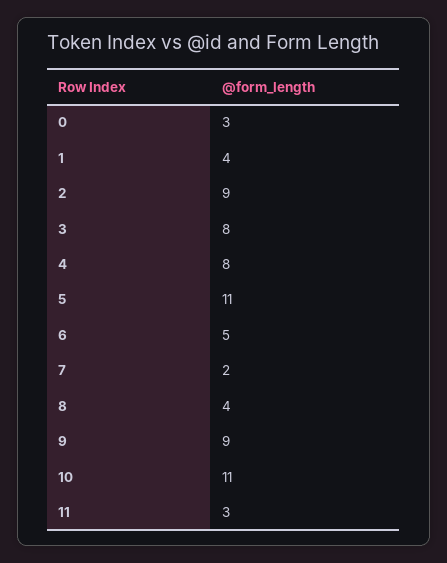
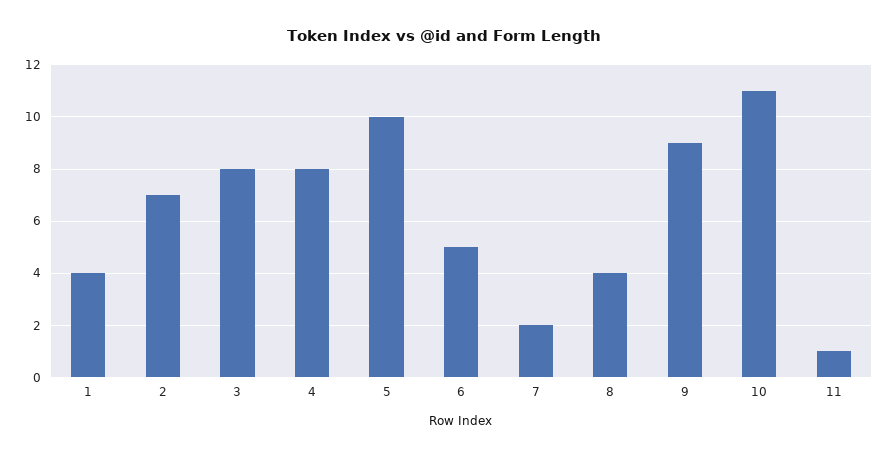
0: 3 -> none
2: 9 -> 7
5: 11 -> 10
11: 3 -> 1

